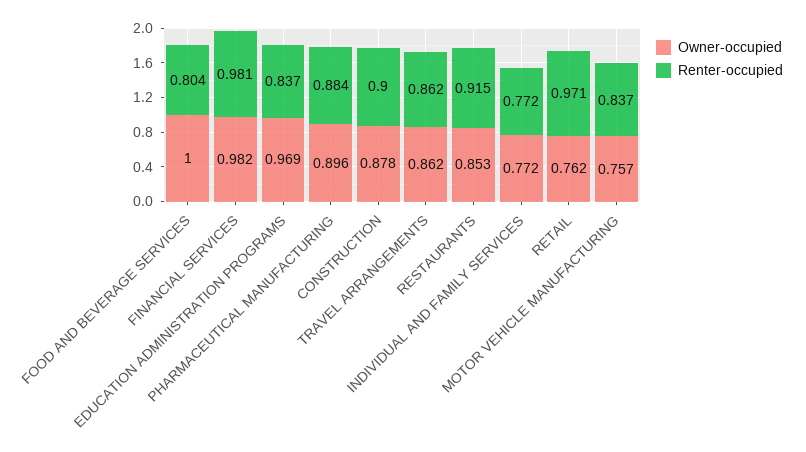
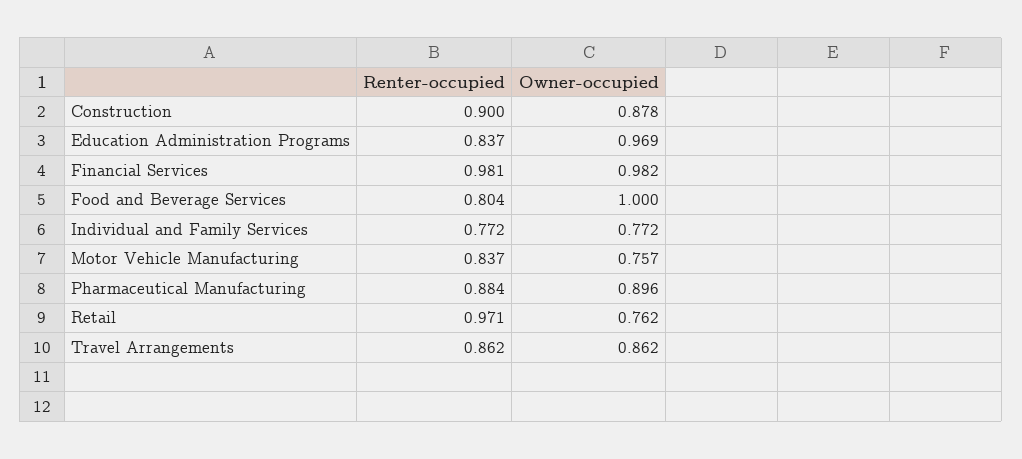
Owner-occupied, RESTAURANTS: 0.853 -> none
Renter-occupied, RESTAURANTS: 0.915 -> none

